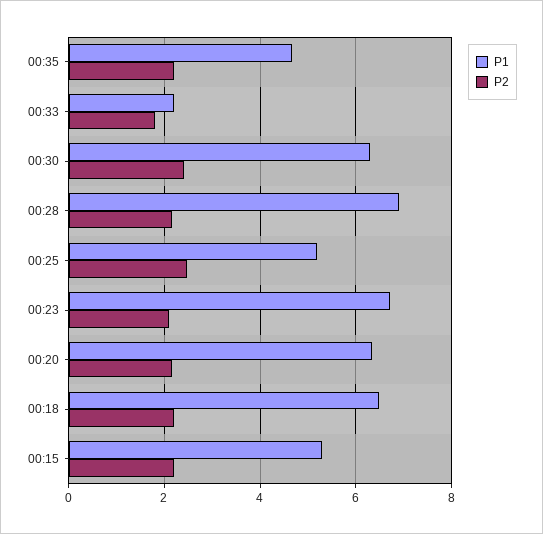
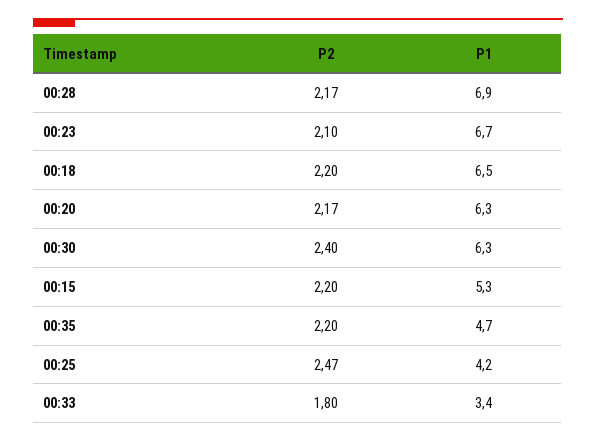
P1, 00:33: 2.2 -> 3.4
P1, 00:25: 5.2 -> 4.2

